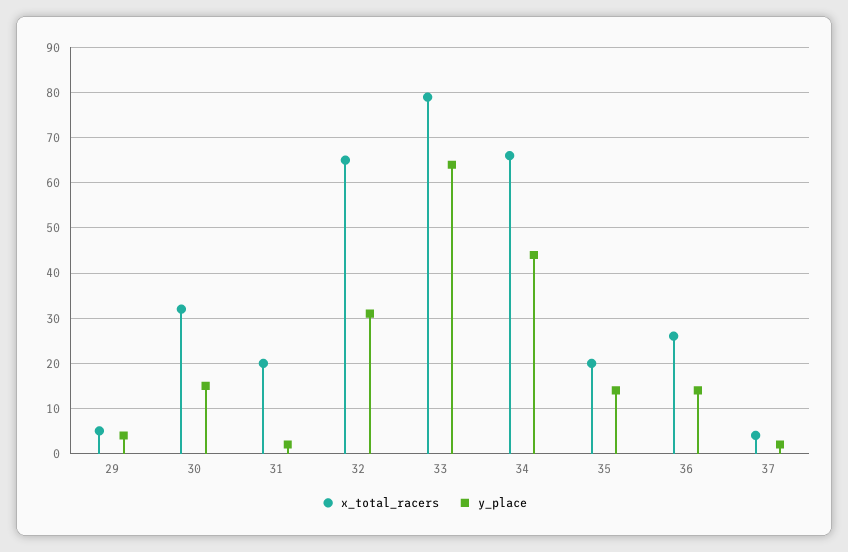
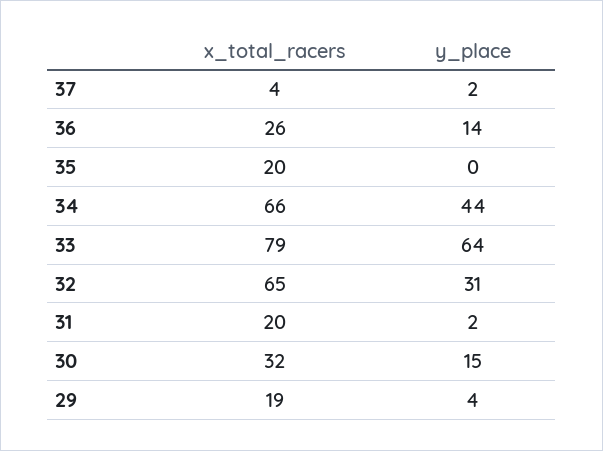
x_total_racers, 29: 5 -> 19
y_place, 35: 15 -> 0

